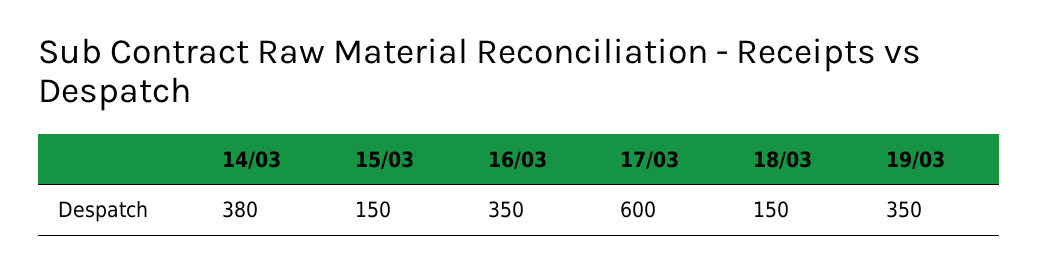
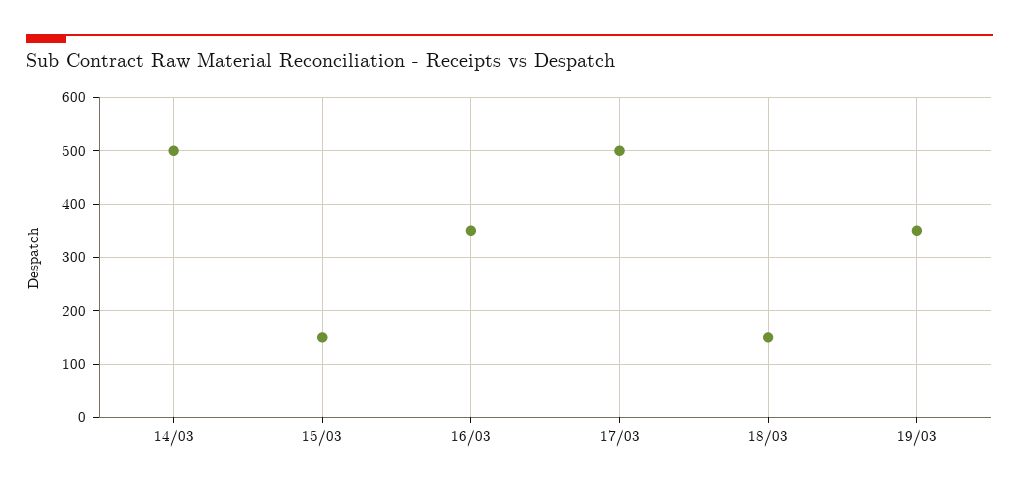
14/03: 380 -> 500
17/03: 600 -> 500

